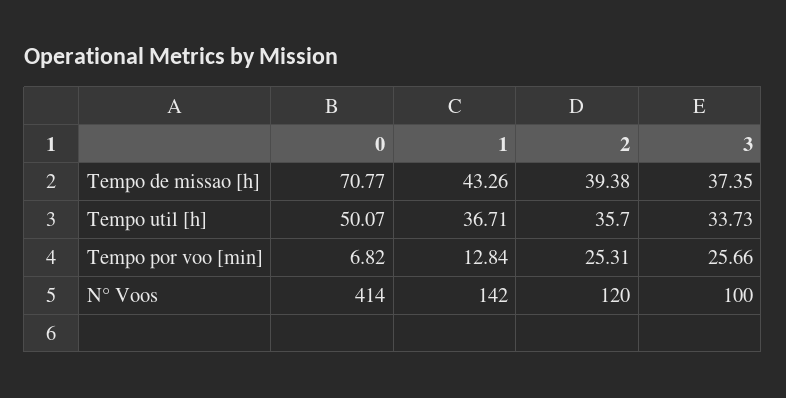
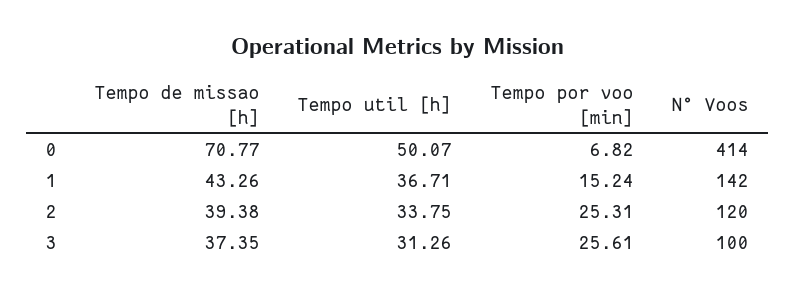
2, Tempo util [h]: 35.7 -> 33.75
3, Tempo util [h]: 33.73 -> 31.26
1, Tempo por voo [min]: 12.84 -> 15.24
3, Tempo por voo [min]: 25.66 -> 25.61

